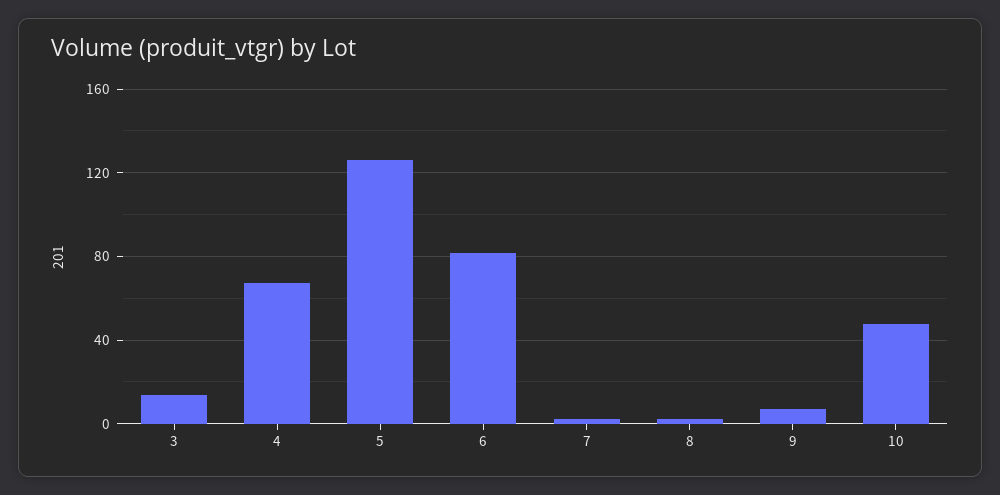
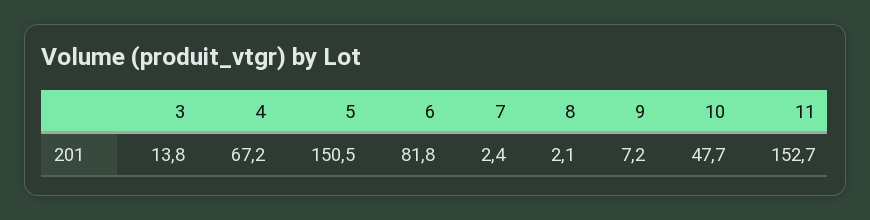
5: 125 -> 150.5
11: none -> 152.7

